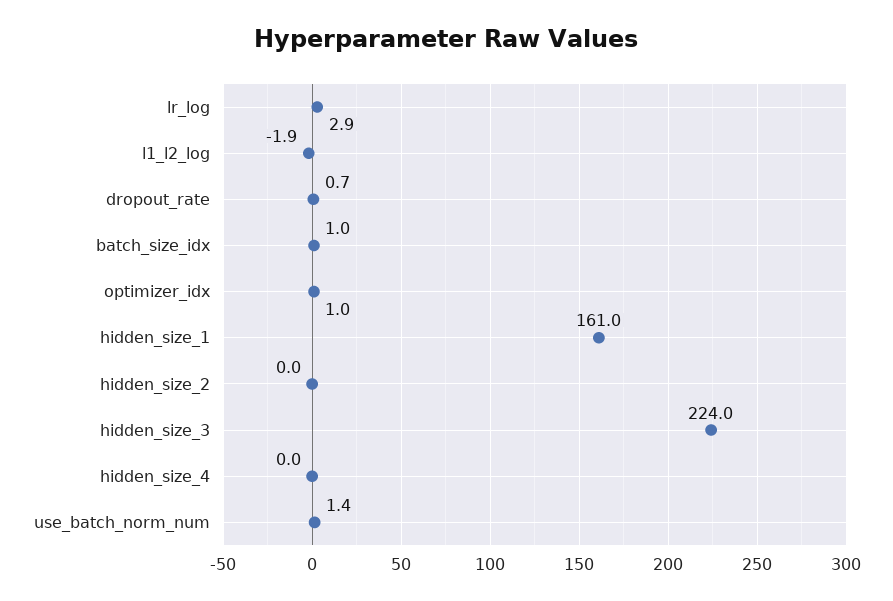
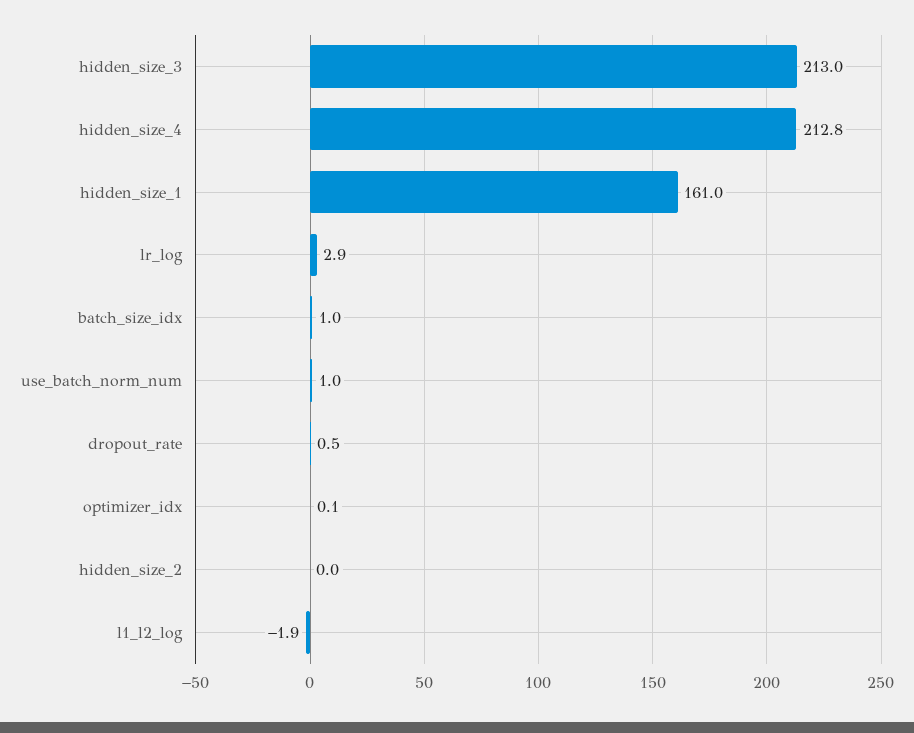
dropout_rate: 0.7 -> 0.5
optimizer_idx: 1 -> 0.1
hidden_size_3: 224 -> 213
hidden_size_4: 0 -> 212.8
use_batch_norm_num: 1.4 -> 1

